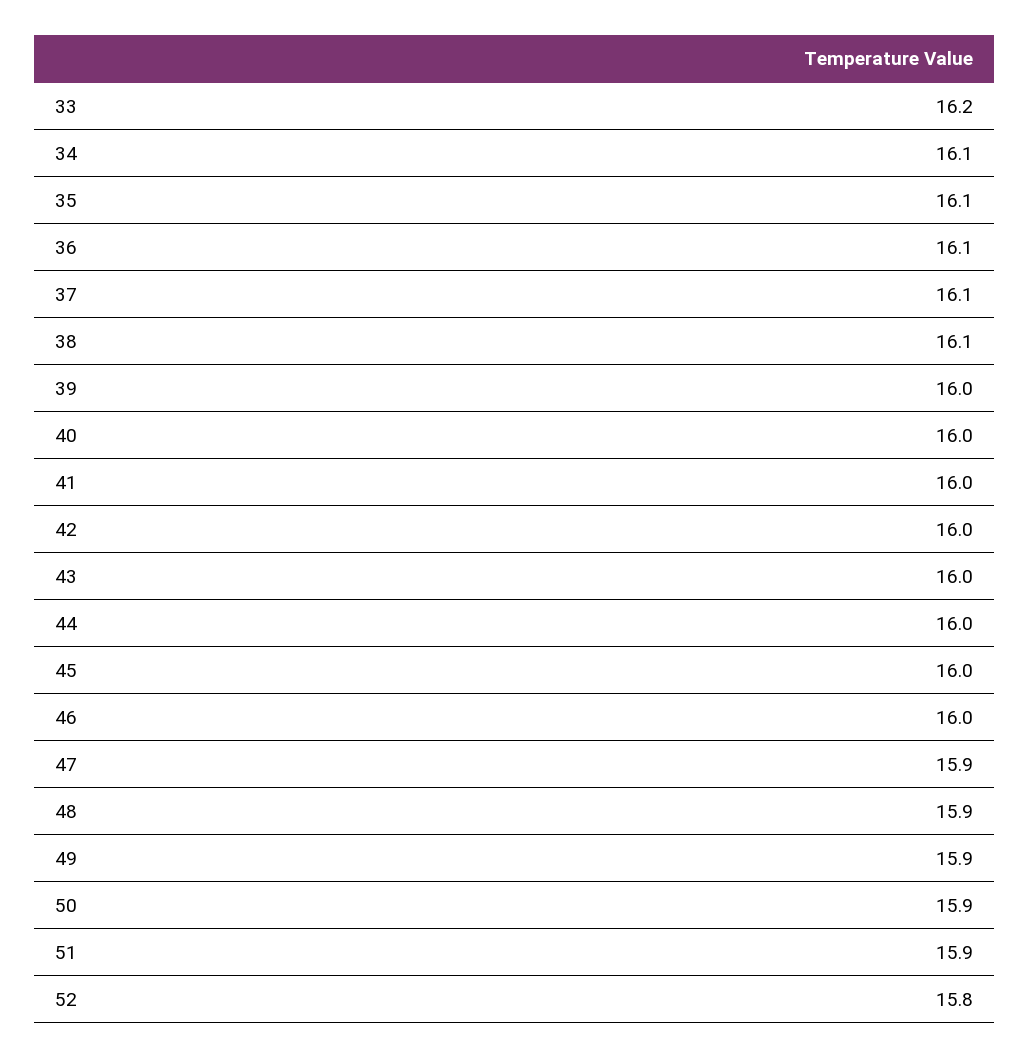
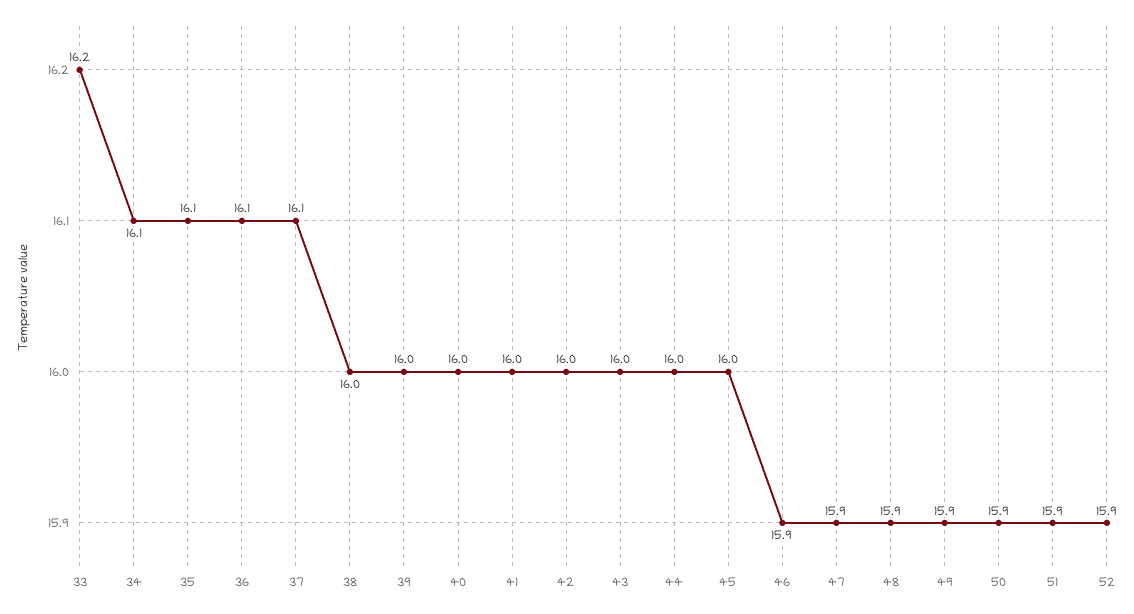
38: 16.1 -> 16
46: 16 -> 15.9
52: 15.8 -> 15.9

